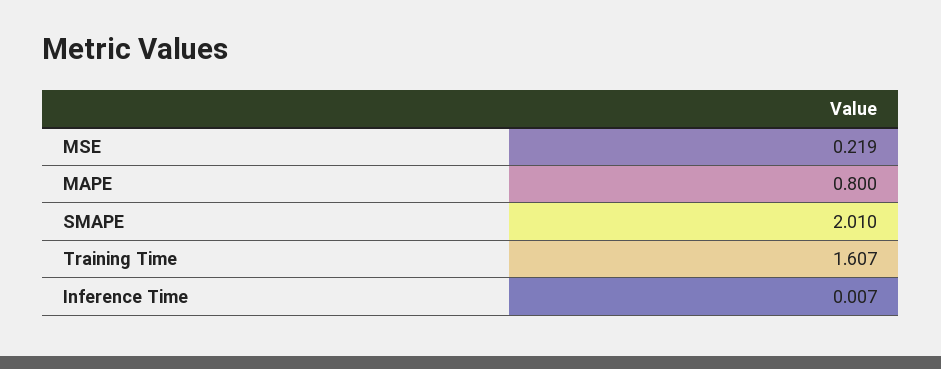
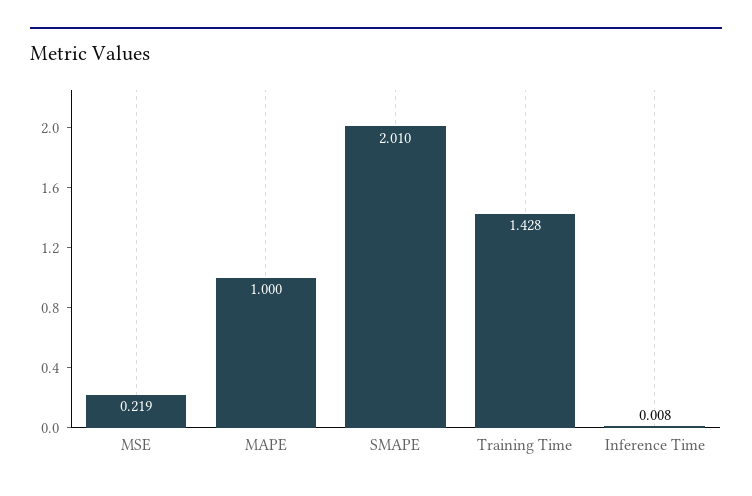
MAPE: 0.8 -> 1
Training Time: 1.607 -> 1.428
Inference Time: 0.007 -> 0.008

